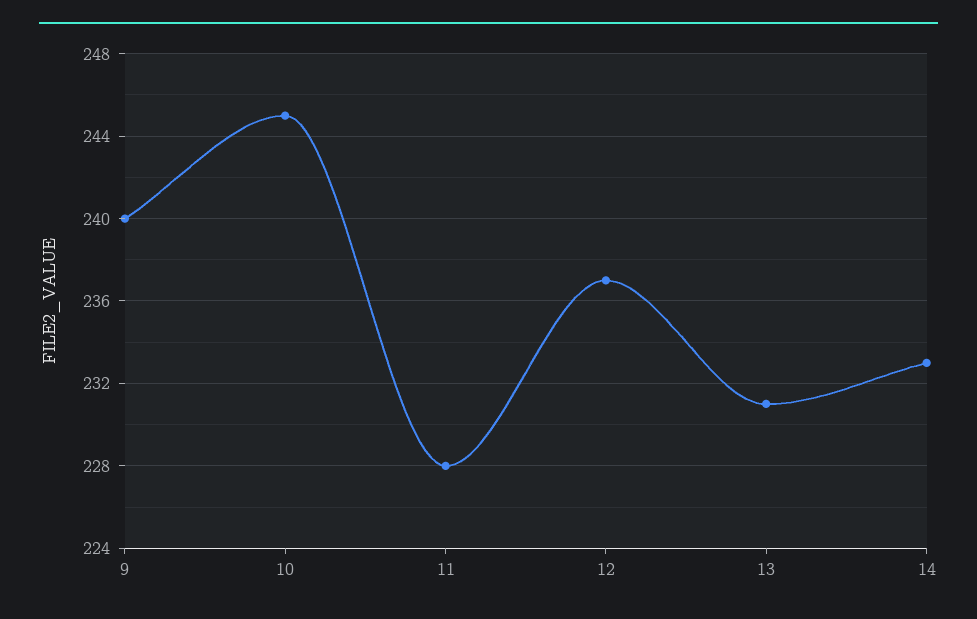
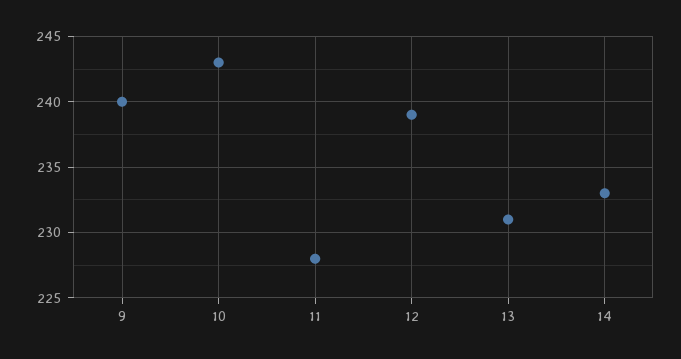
10: 245 -> 243
12: 237 -> 239

